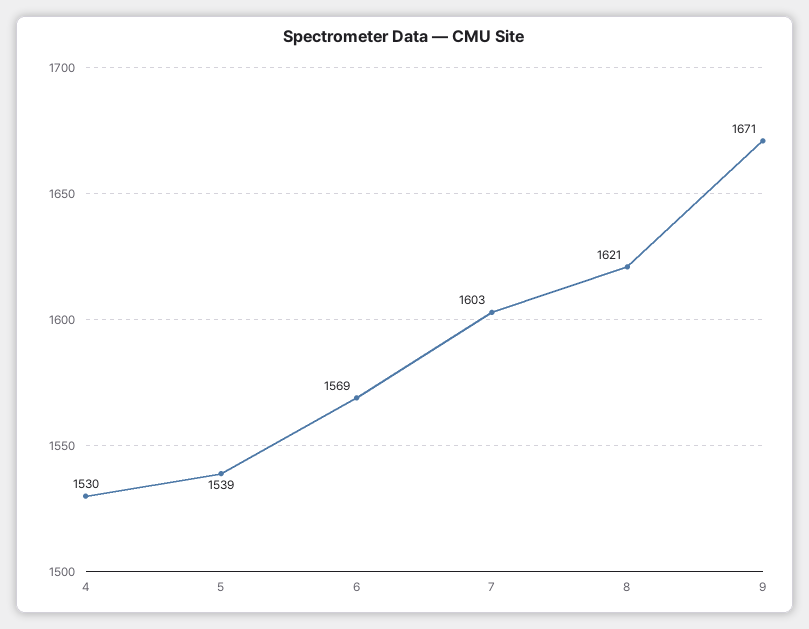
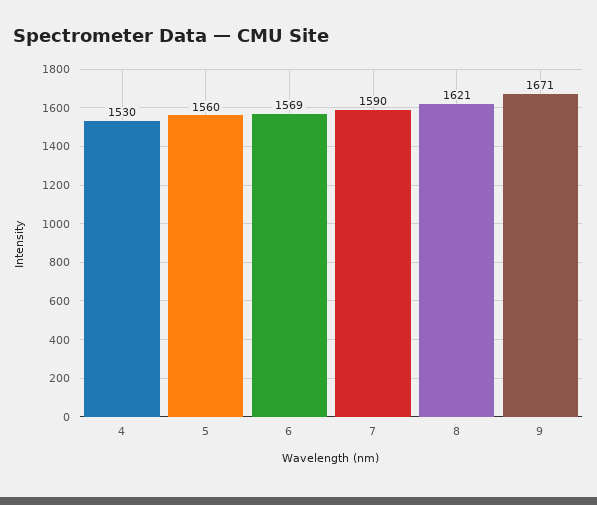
5: 1539 -> 1560
7: 1603 -> 1590

